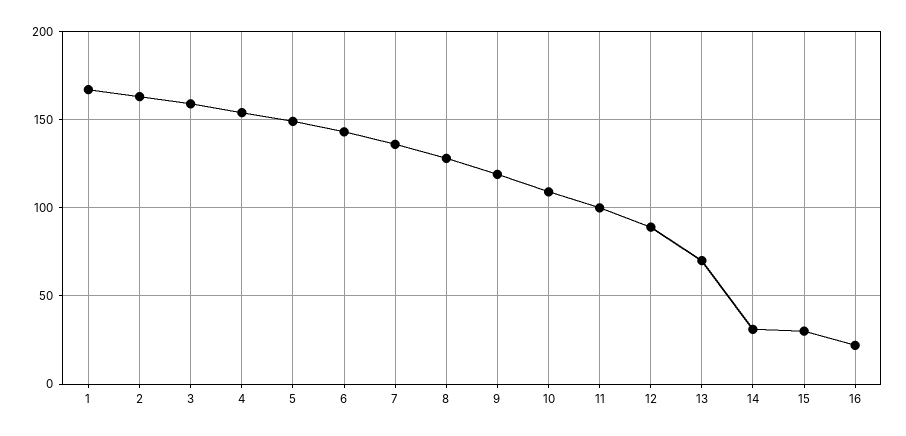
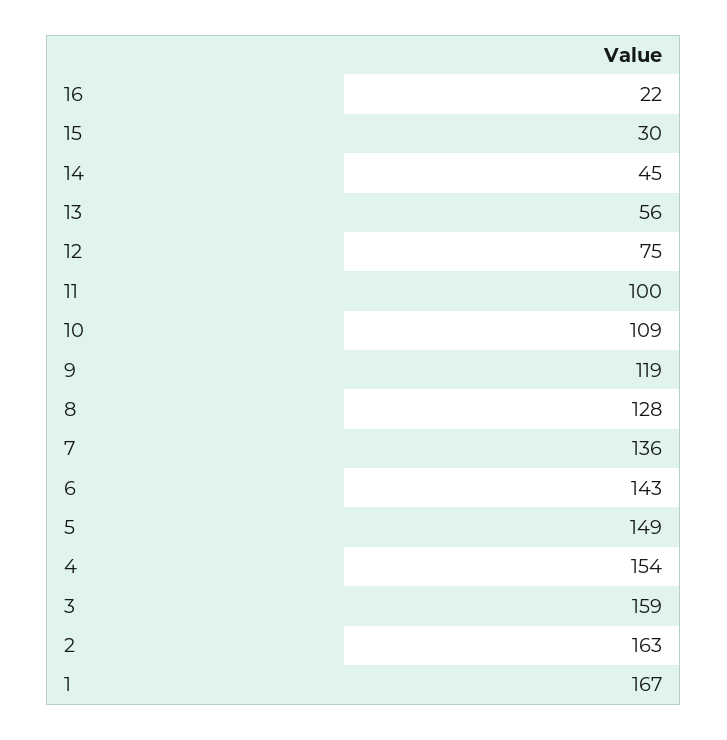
12: 90 -> 75
13: 70 -> 56
14: 30 -> 45

